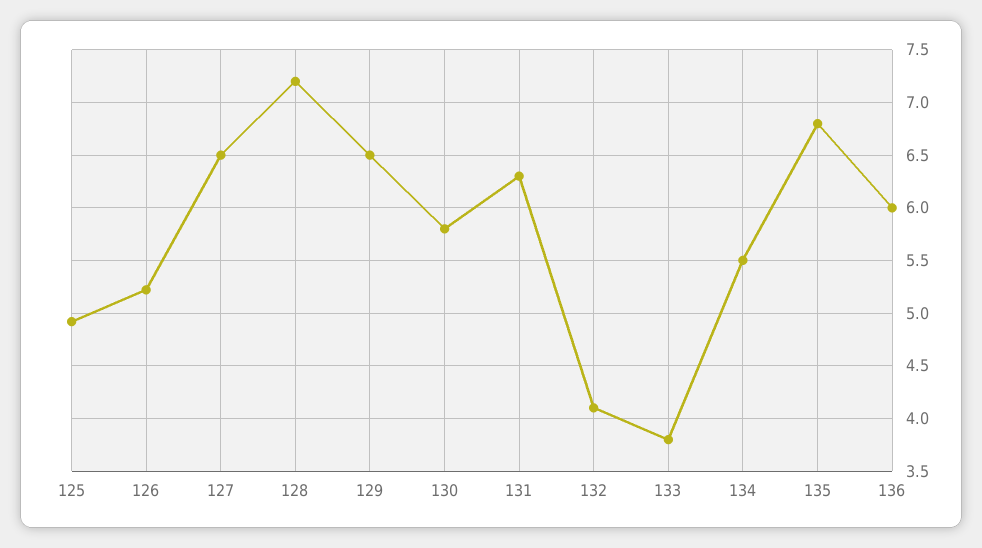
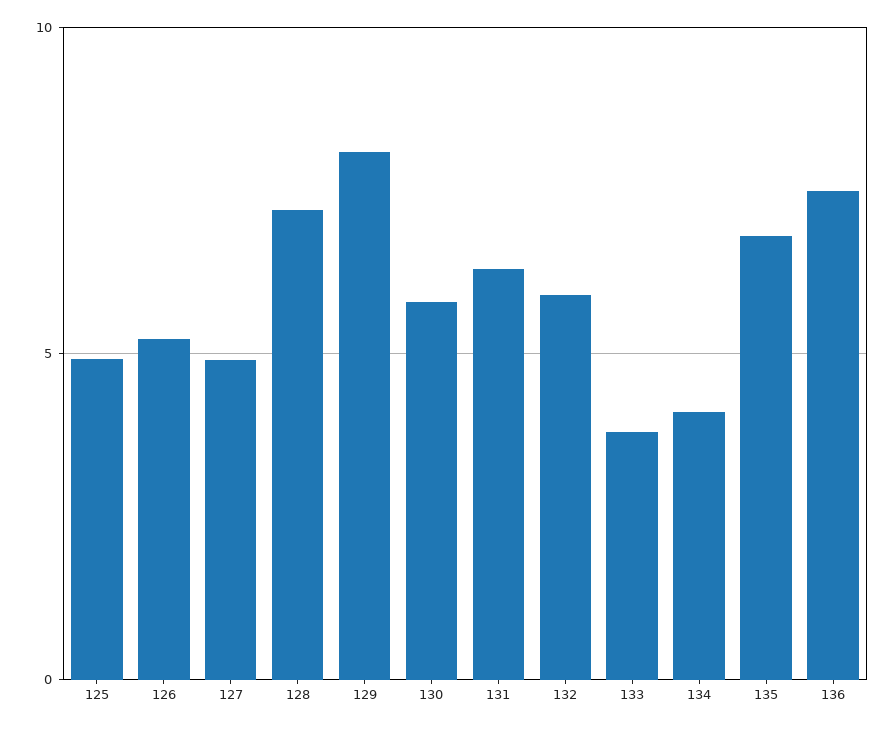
127: 6.5 -> 5
129: 6.5 -> 8
132: 4.1 -> 6
134: 5.5 -> 4
136: 6 -> 7.5

